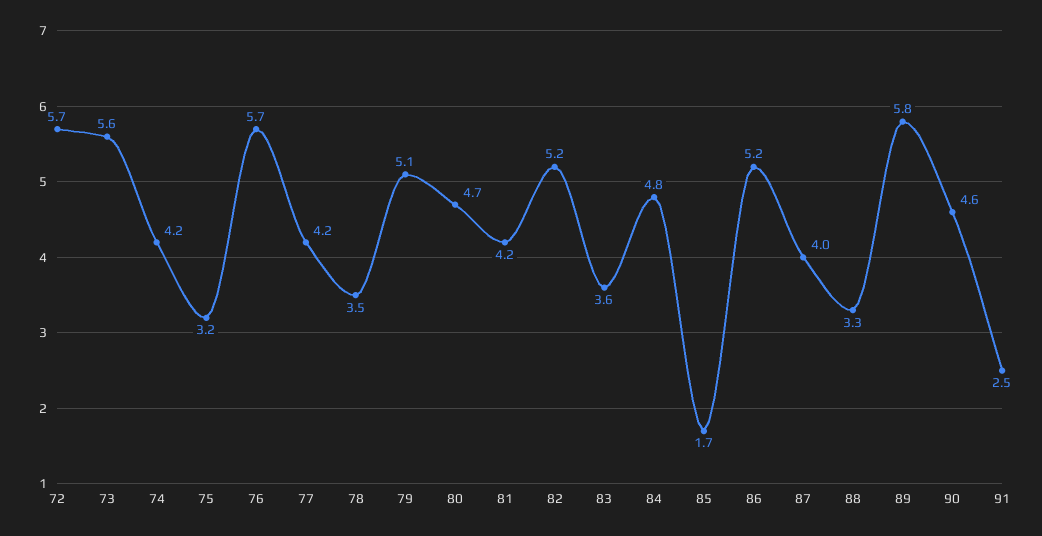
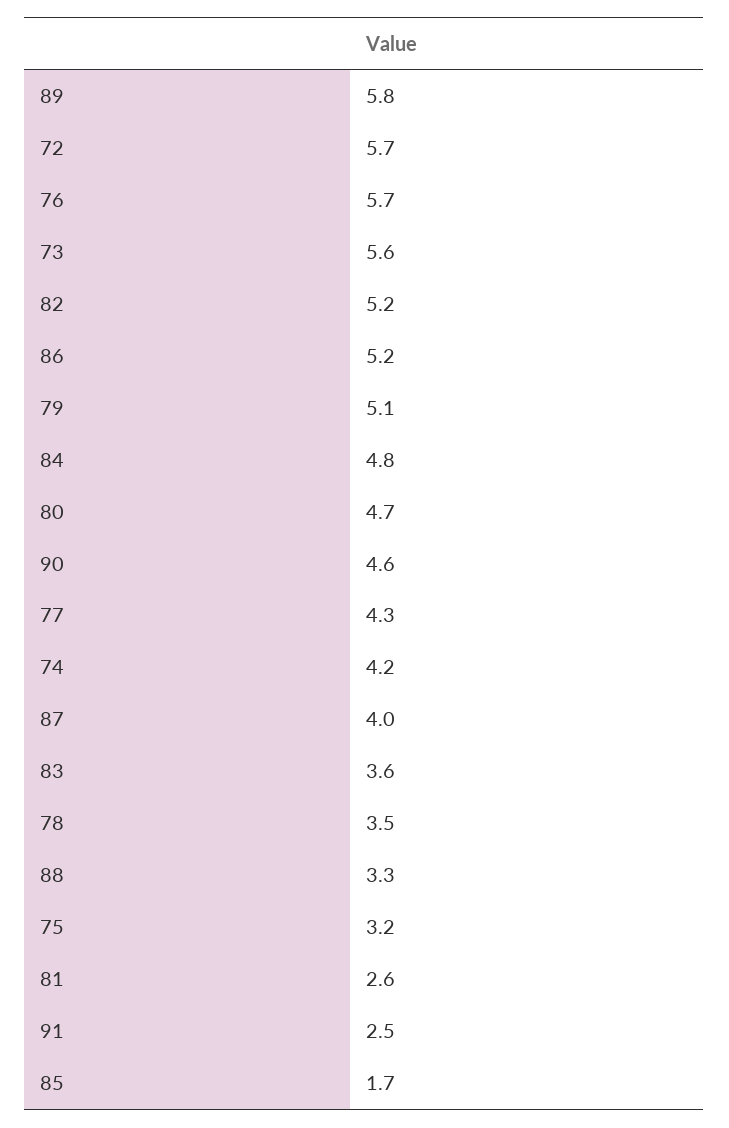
77: 4.2 -> 4.3
81: 4.2 -> 2.6

